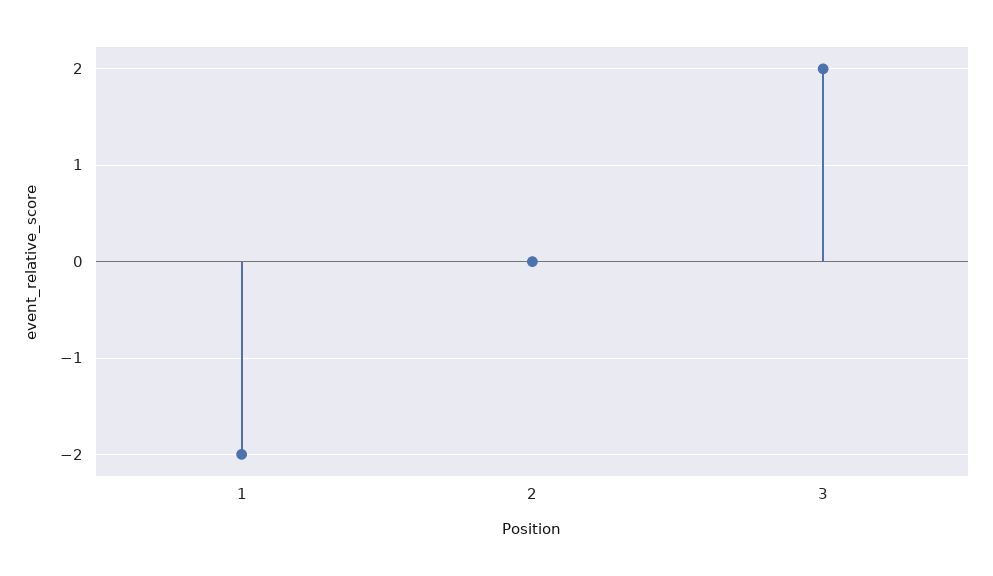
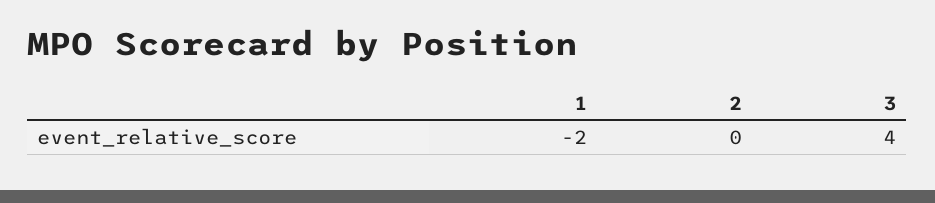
3: 2 -> 4

